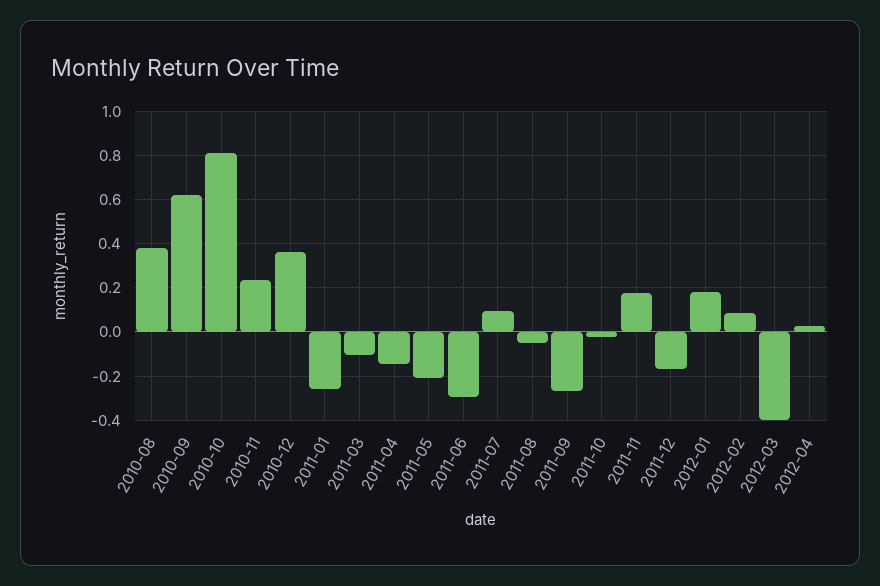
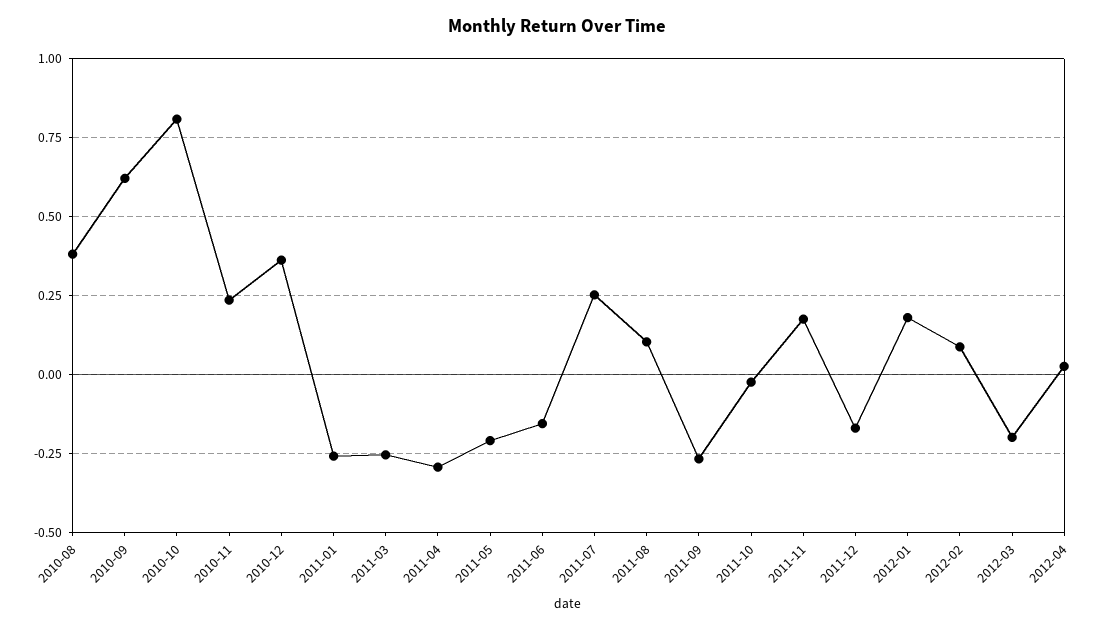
2011-03: -0.1 -> -0.25
2011-04: -0.15 -> -0.3
2011-06: -0.3 -> -0.15
2011-07: 0.1 -> 0.25
2011-08: -0.05 -> 0.1
2012-03: -0.4 -> -0.2

